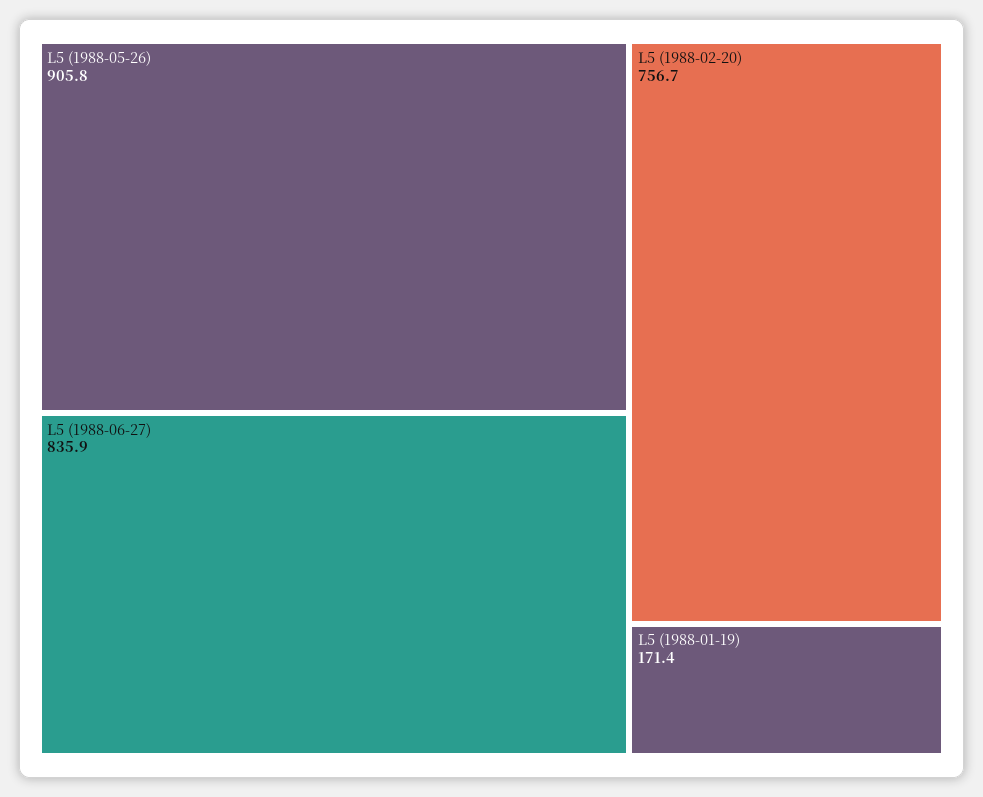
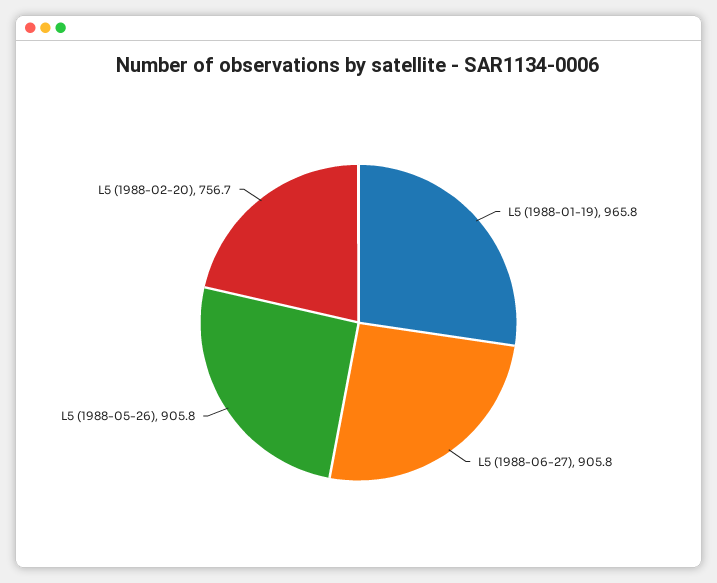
L5 (1988-06-27): 835.9 -> 905.8
L5 (1988-01-19): 171.4 -> 965.8

